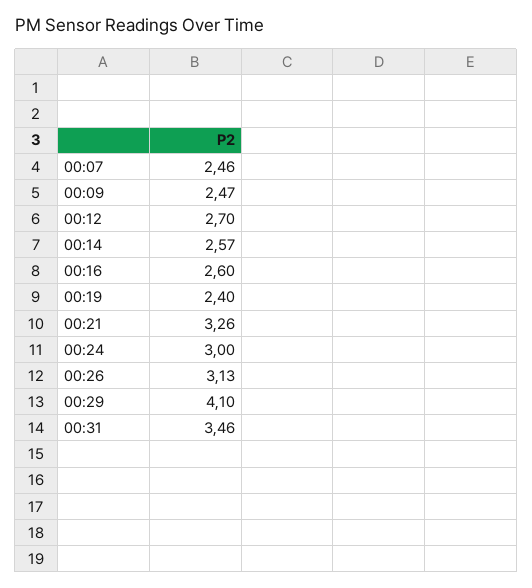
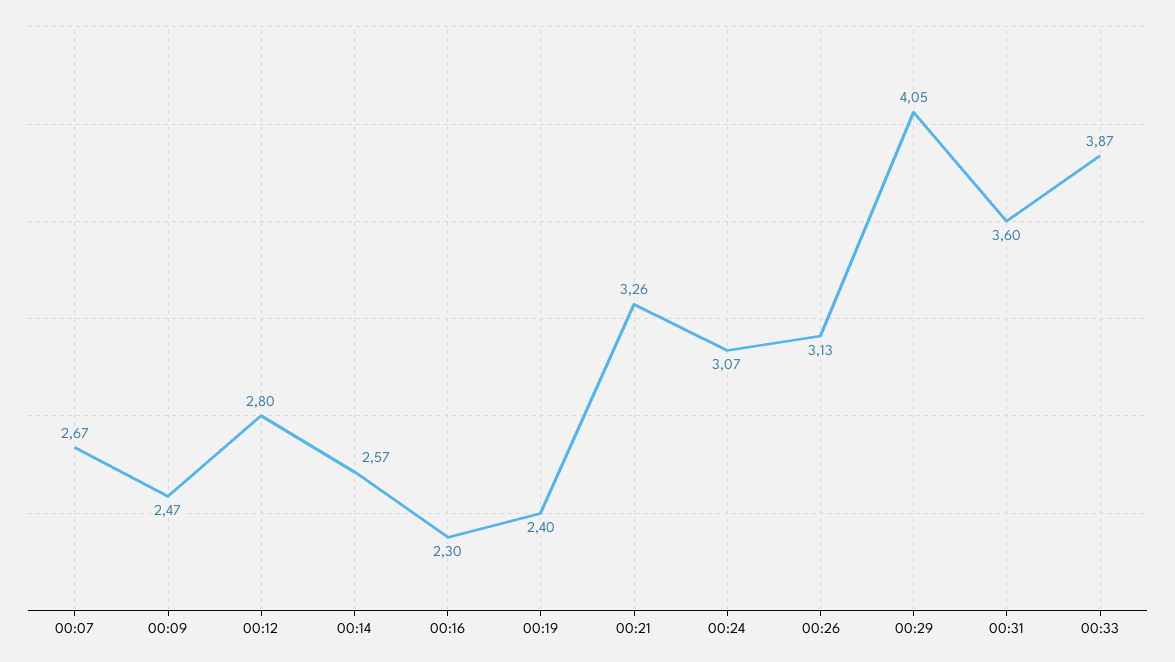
00:07: 2.46 -> 2.67
00:12: 2.7 -> 2.8
00:16: 2.6 -> 2.3
00:24: 3 -> 3.07
00:29: 4.1 -> 4.05
00:31: 3.46 -> 3.6
00:33: none -> 3.87

